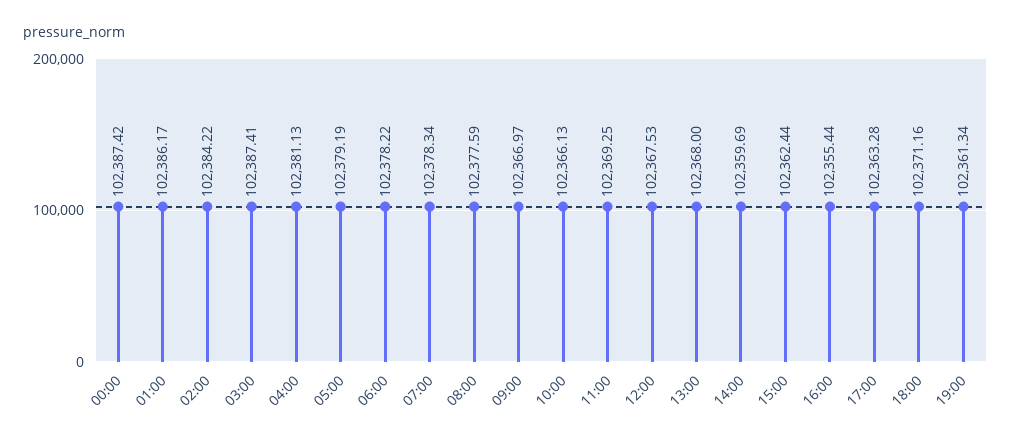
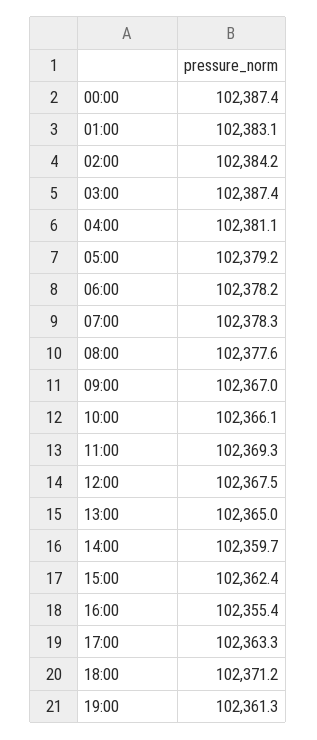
01:00: 102386.17 -> 102383.1
13:00: 102368 -> 102365

